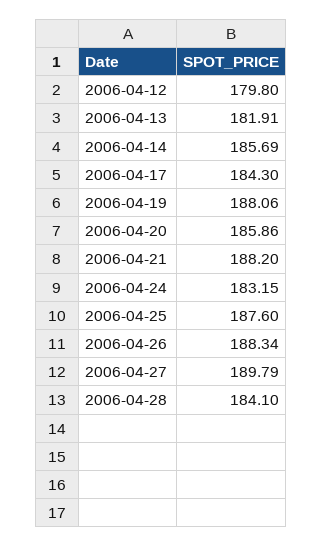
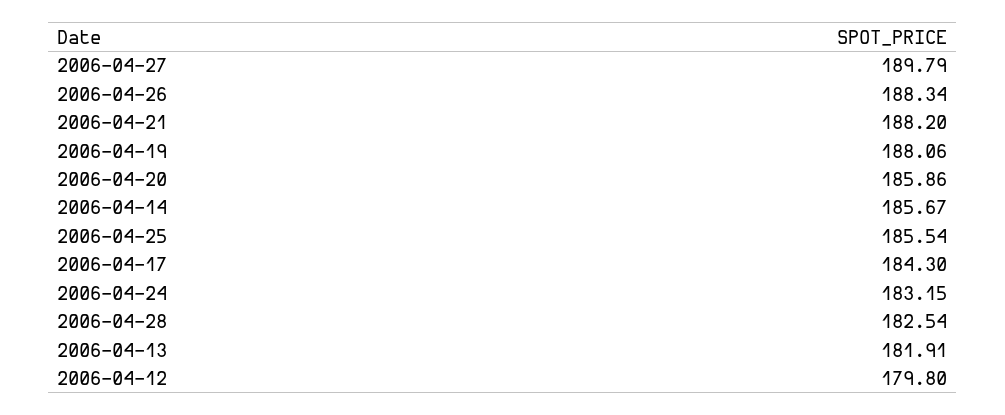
2006-04-14: 185.69 -> 185.67
2006-04-25: 187.6 -> 185.54
2006-04-28: 184.1 -> 182.54

